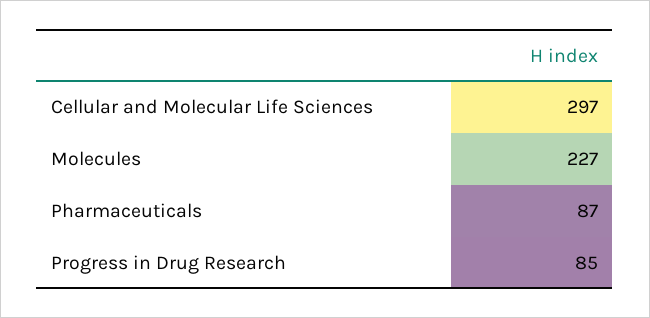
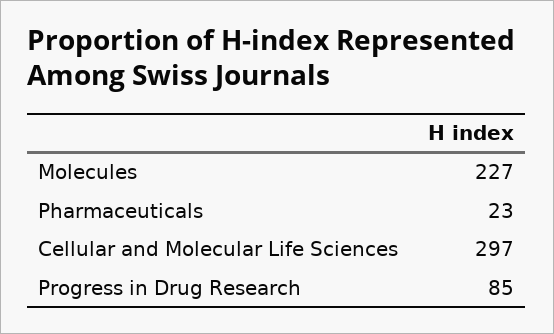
Pharmaceuticals: 87 -> 23

